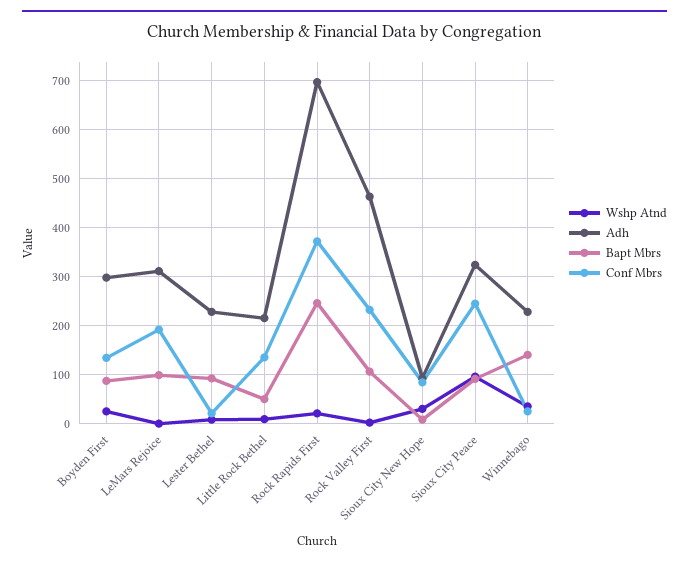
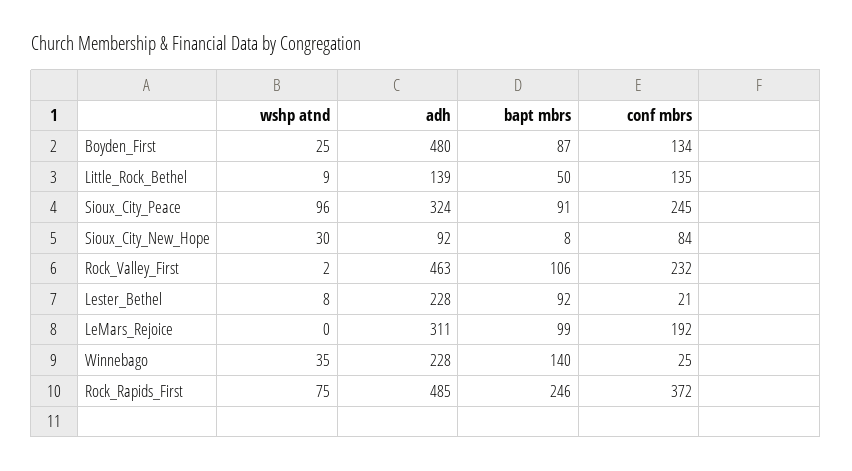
Adh, Boyden First: 300 -> 480
Adh, Little Rock Bethel: 220 -> 139
Wshp Atnd, Rock Rapids First: 20 -> 75
Adh, Rock Rapids First: 700 -> 485

